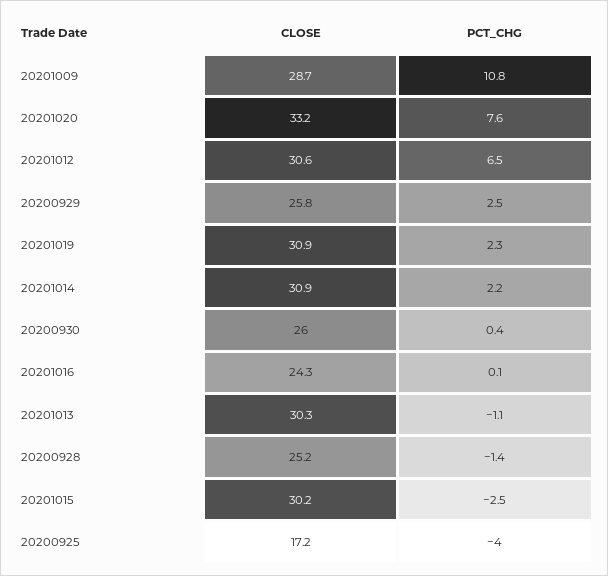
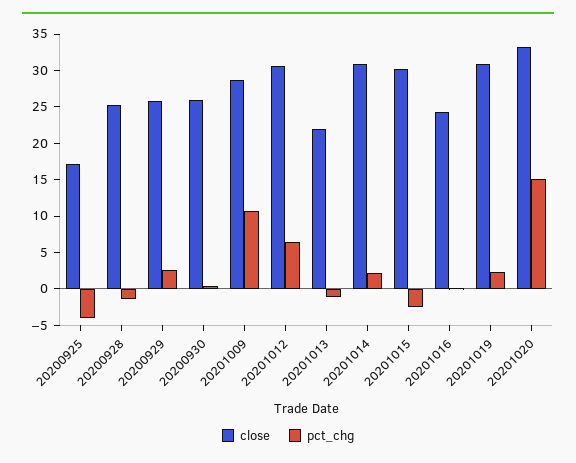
PCT_CHG, 20201020: 7.6 -> 15
CLOSE, 20201013: 30.3 -> 22.5

